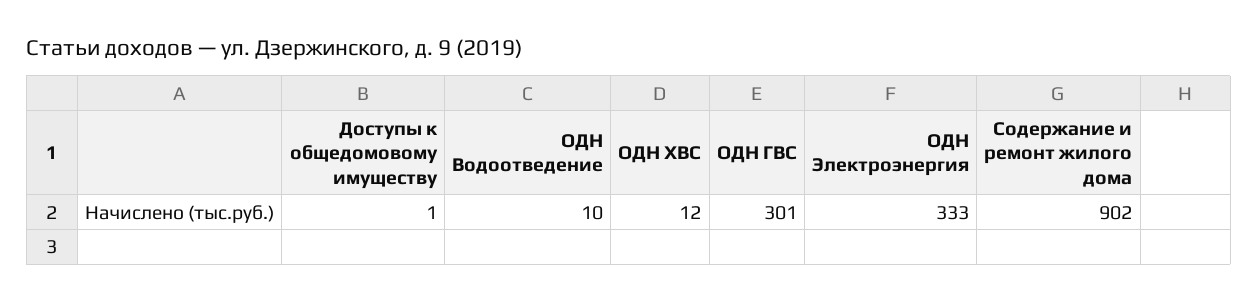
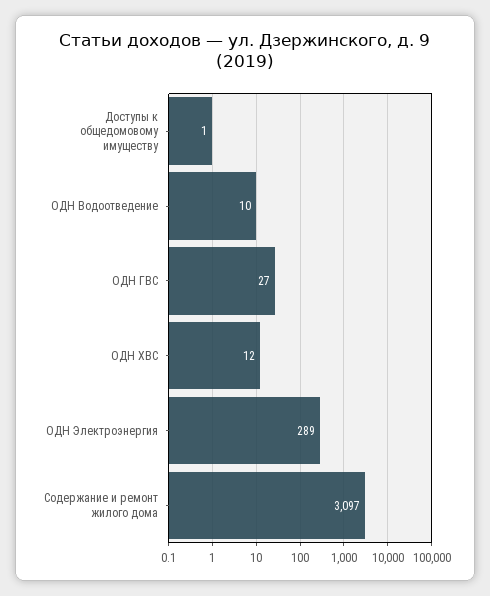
ОДН ГВС: 301 -> 27
ОДН Электроэнергия: 333 -> 289
Содержание и ремонт жилого дома: 902 -> 3097

